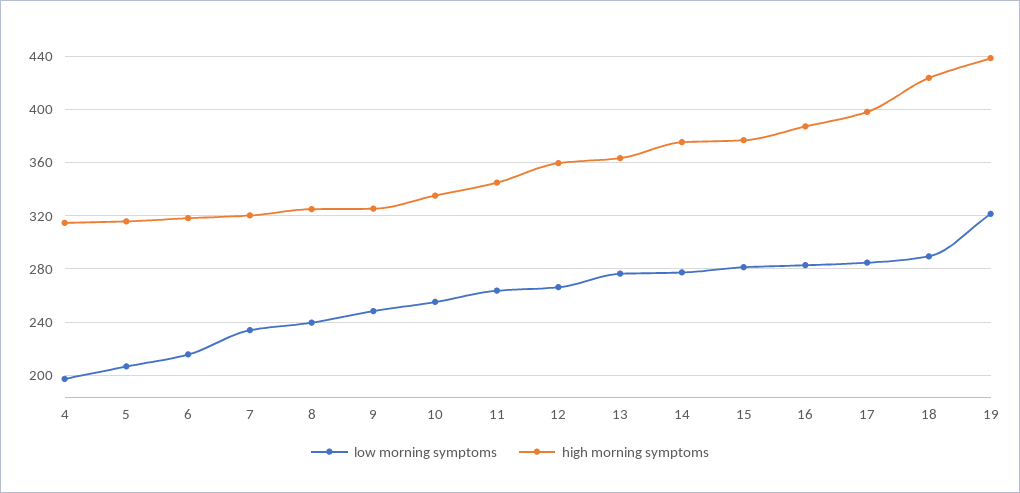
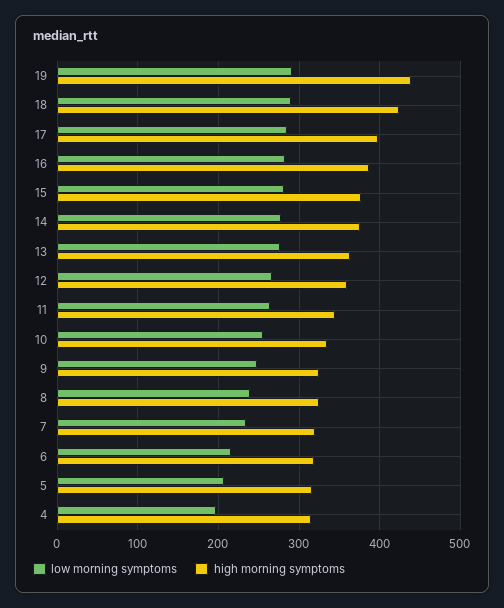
low morning symptoms, 19: 320 -> 290

